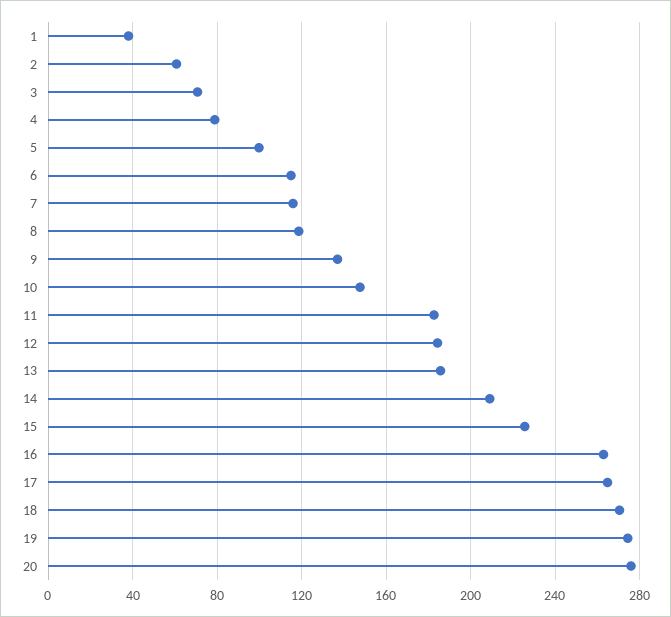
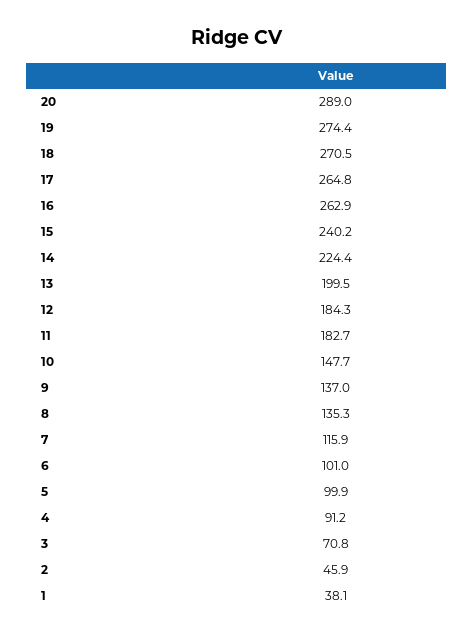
2: 60 -> 45.9
4: 80 -> 91.2
6: 115 -> 101
8: 120 -> 135.3
13: 185 -> 199.5
14: 210 -> 224.4
15: 225 -> 240.2
20: 275 -> 289

